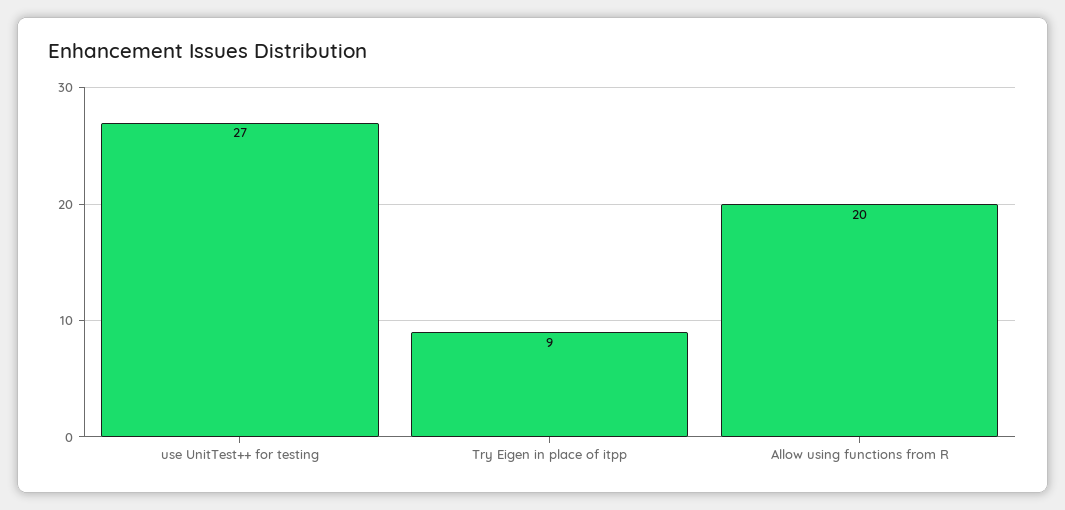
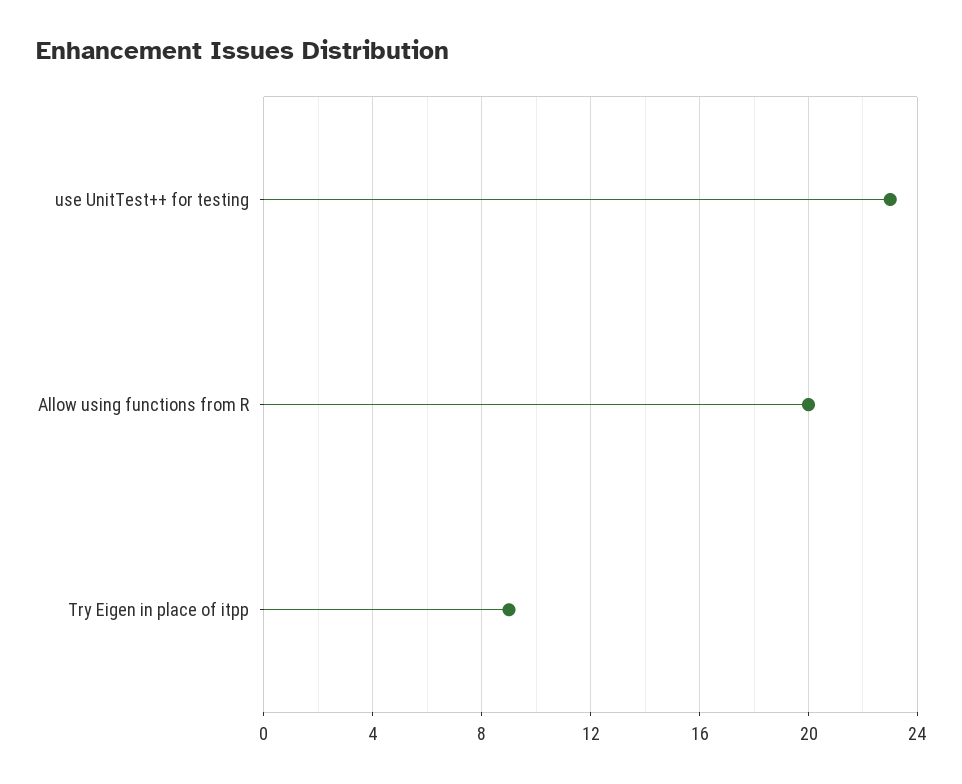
use UnitTest++ for testing: 27 -> 23

